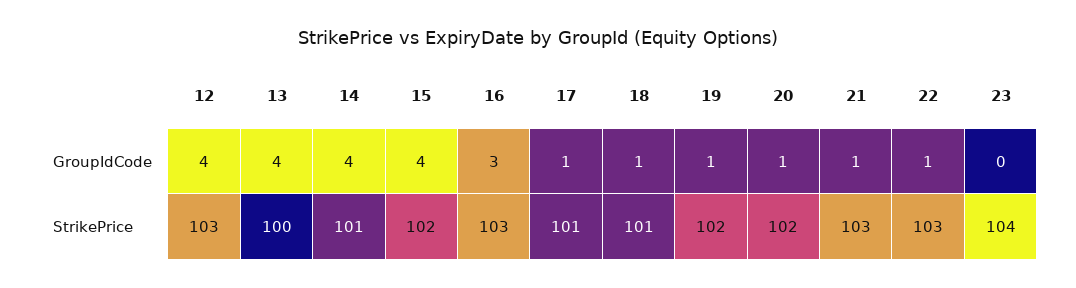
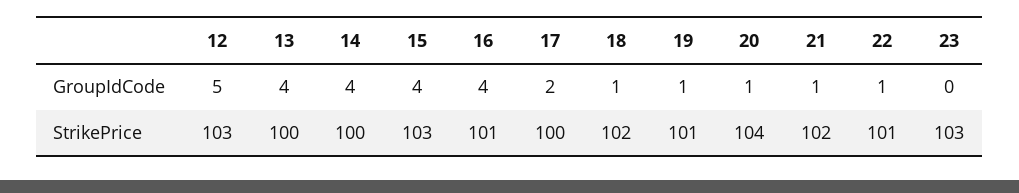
12, GroupIdCode: 4 -> 5
16, GroupIdCode: 3 -> 4
17, GroupIdCode: 1 -> 2
14, StrikePrice: 101 -> 100
15, StrikePrice: 102 -> 103
16, StrikePrice: 103 -> 101
17, StrikePrice: 101 -> 100
18, StrikePrice: 101 -> 102
19, StrikePrice: 102 -> 101
20, StrikePrice: 102 -> 104
21, StrikePrice: 103 -> 102
22, StrikePrice: 103 -> 101
23, StrikePrice: 104 -> 103

